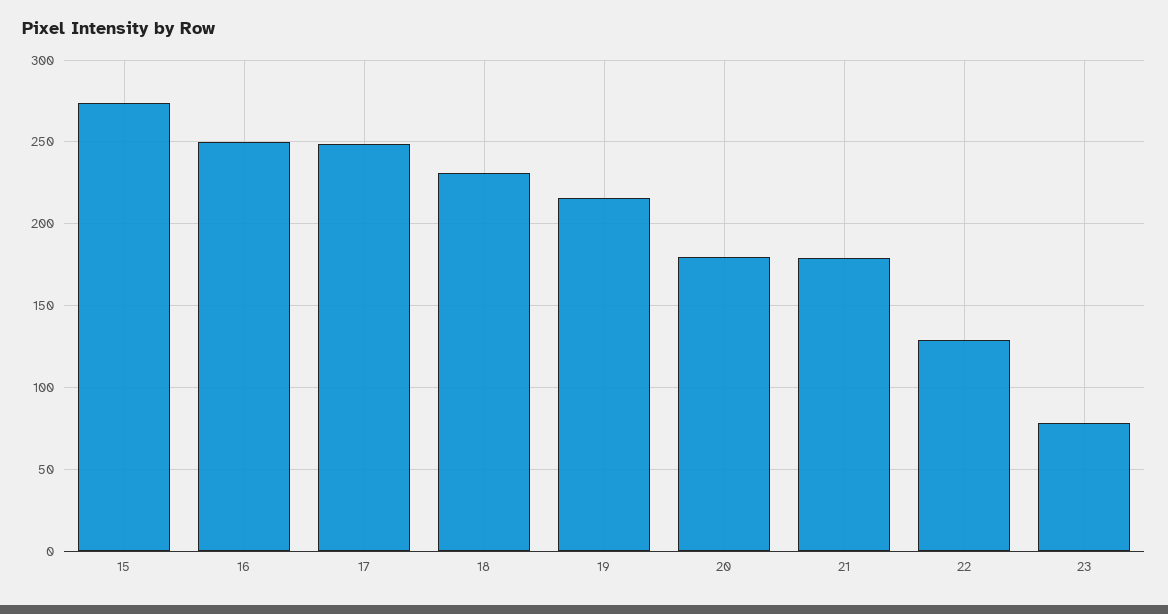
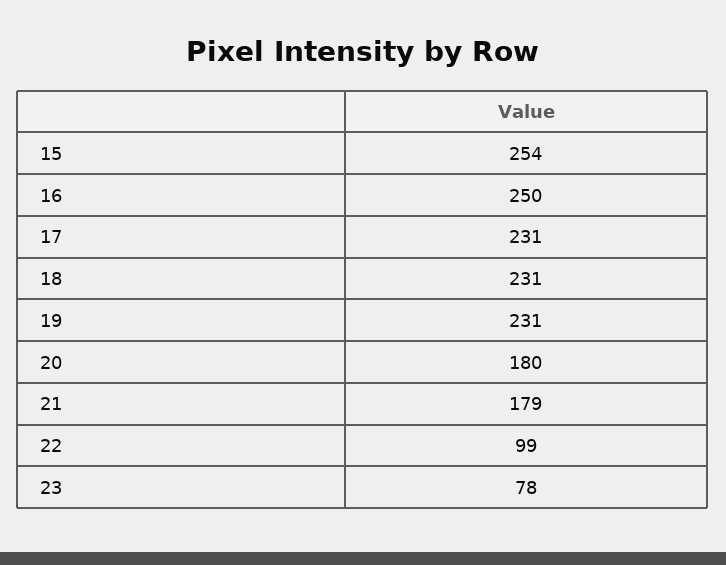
15: 275 -> 254
17: 250 -> 231
19: 215 -> 231
22: 130 -> 99

